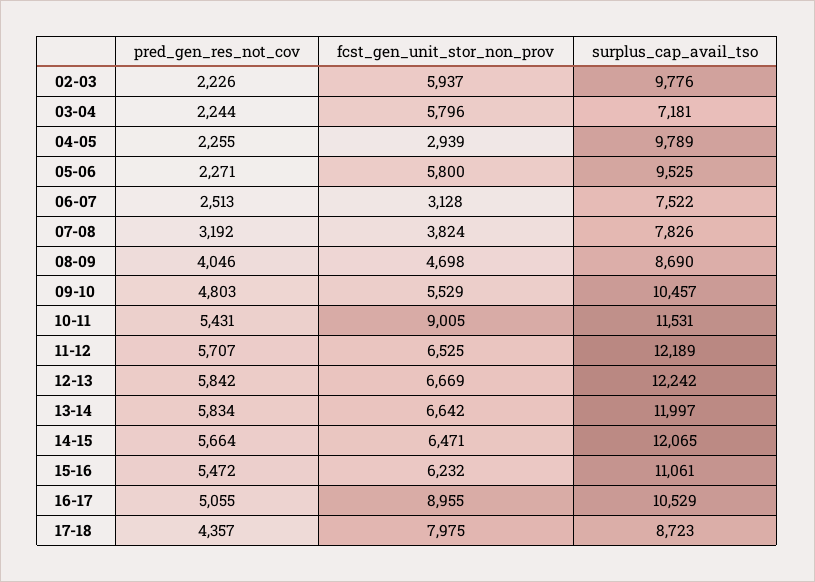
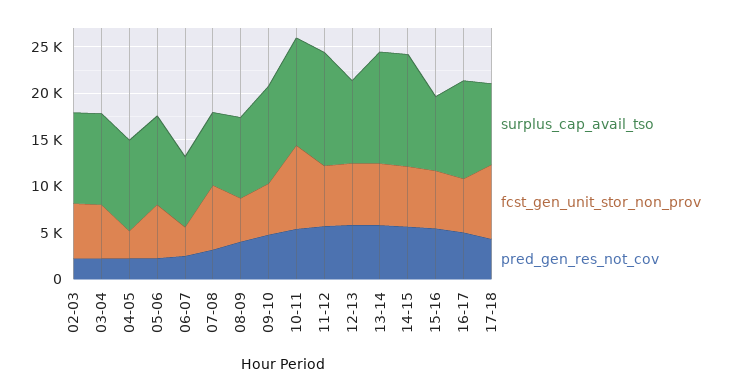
surplus_cap_avail_tso, 03-04: 7181 -> 10000
fcst_gen_unit_stor_non_prov, 07-08: 3824 -> 7000
surplus_cap_avail_tso, 12-13: 12242 -> 9000
surplus_cap_avail_tso, 15-16: 11061 -> 8000
fcst_gen_unit_stor_non_prov, 16-17: 8955 -> 6000

